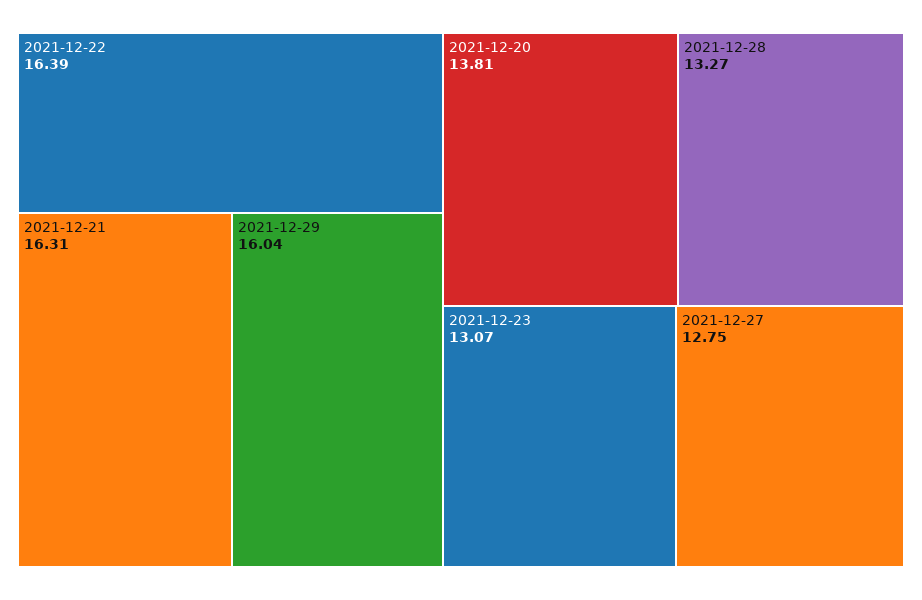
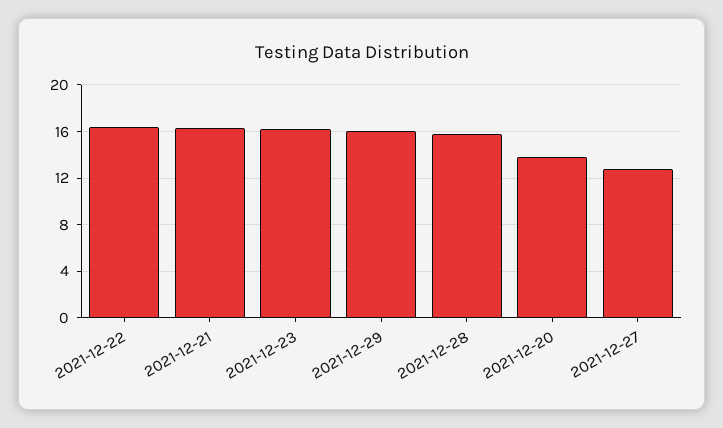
2021-12-28: 13.27 -> 16
2021-12-23: 13.07 -> 16

